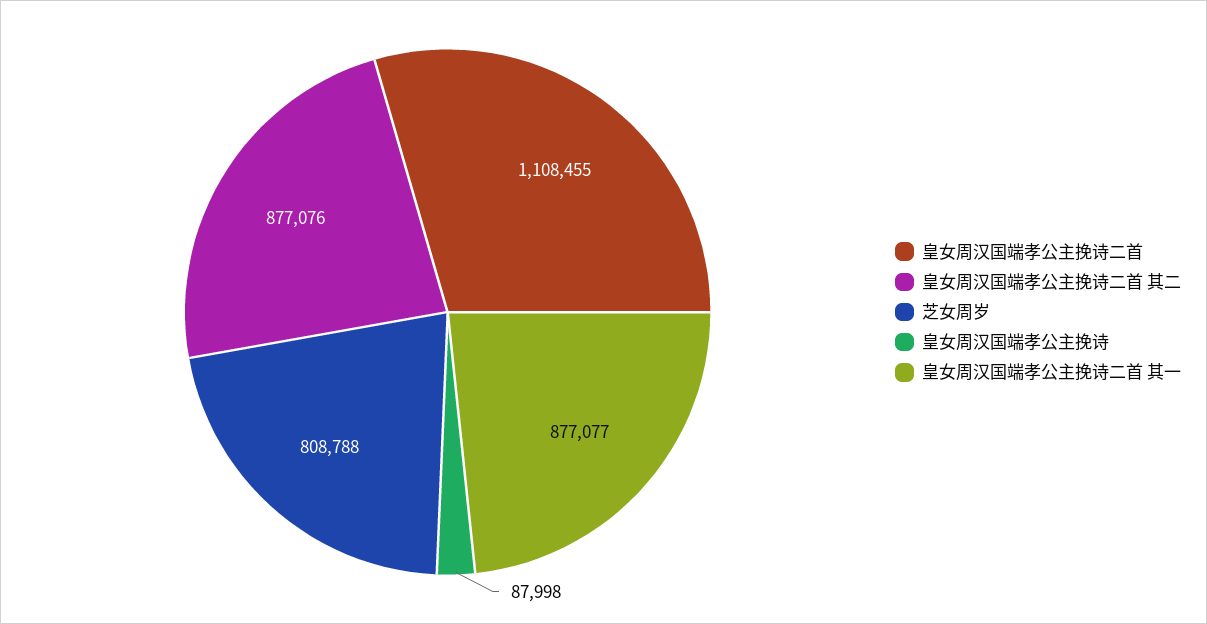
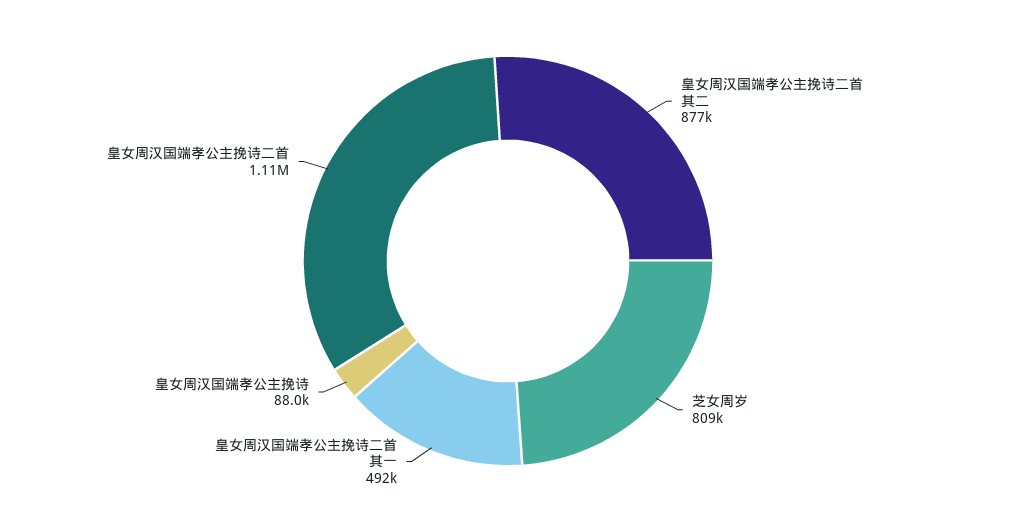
皇女周汉国端孝公主挽诗二首 其一: 877077 -> 492000

